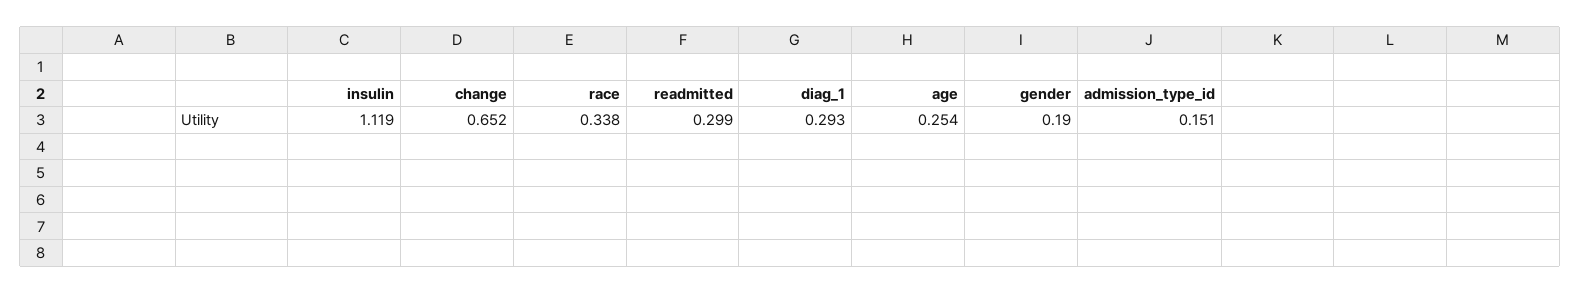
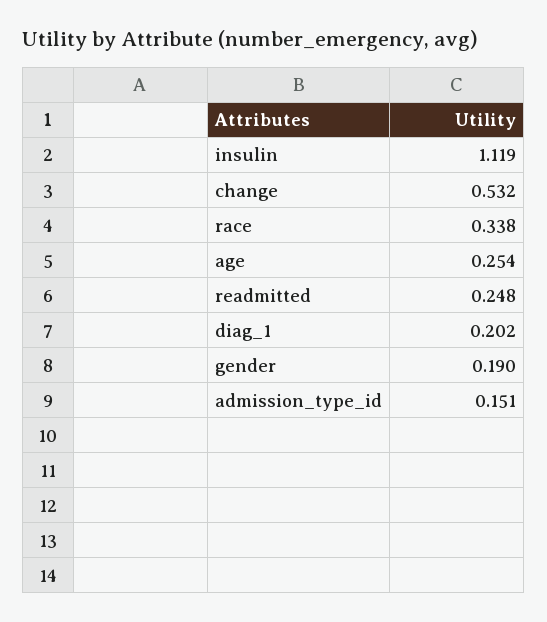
change: 0.652 -> 0.532
readmitted: 0.299 -> 0.248
diag_1: 0.293 -> 0.202

